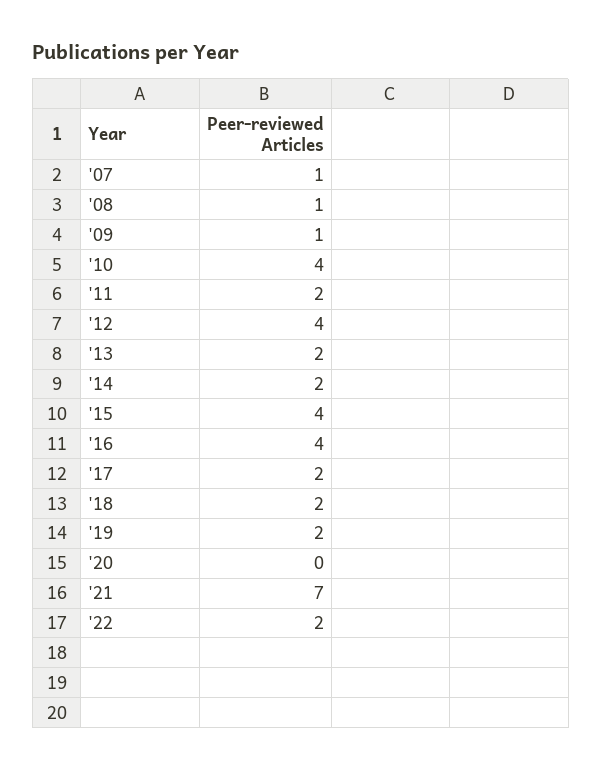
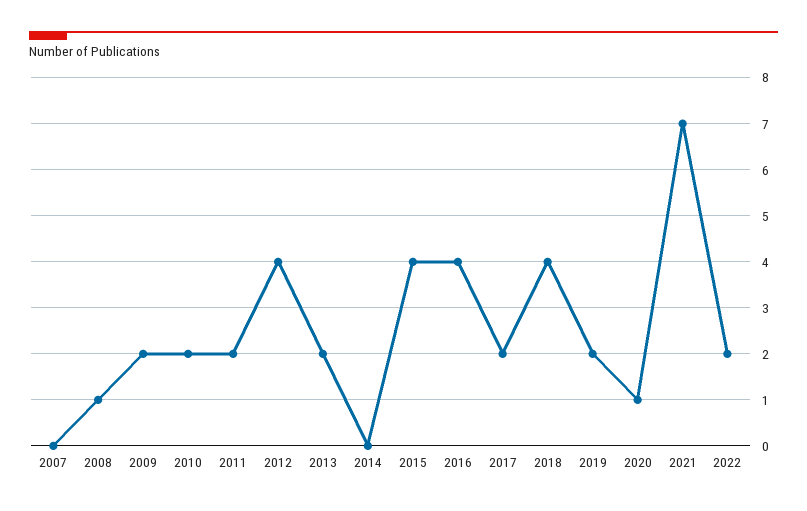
'07: 1 -> 0
'09: 1 -> 2
'10: 4 -> 2
'14: 2 -> 0
'18: 2 -> 4
'20: 0 -> 1

